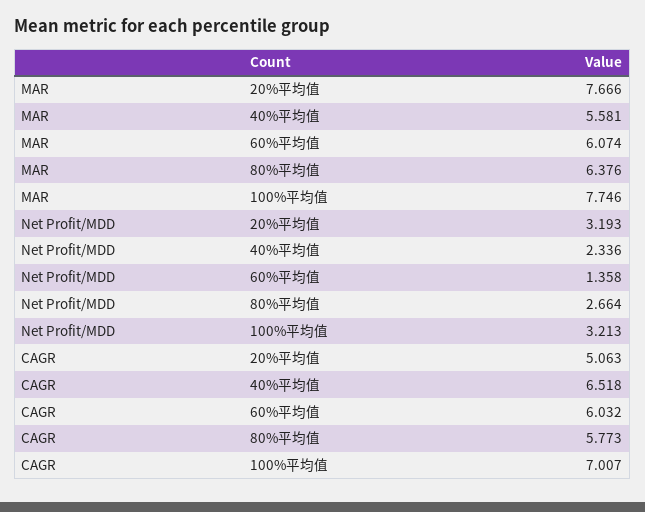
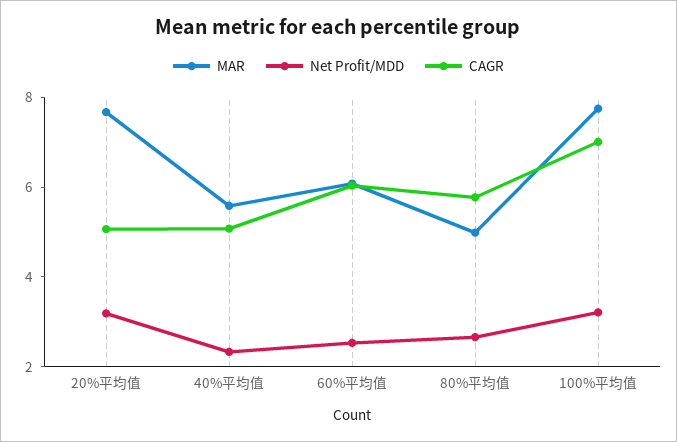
MAR, 80%平均值: 6.376 -> 5
Net Profit/MDD, 60%平均值: 1.358 -> 2.5
CAGR, 40%平均值: 6.518 -> 5

